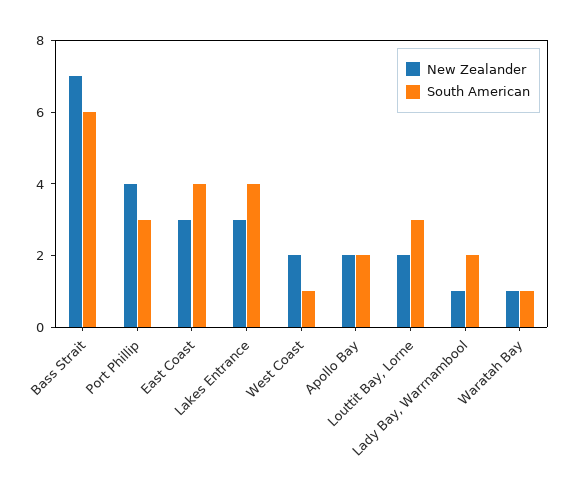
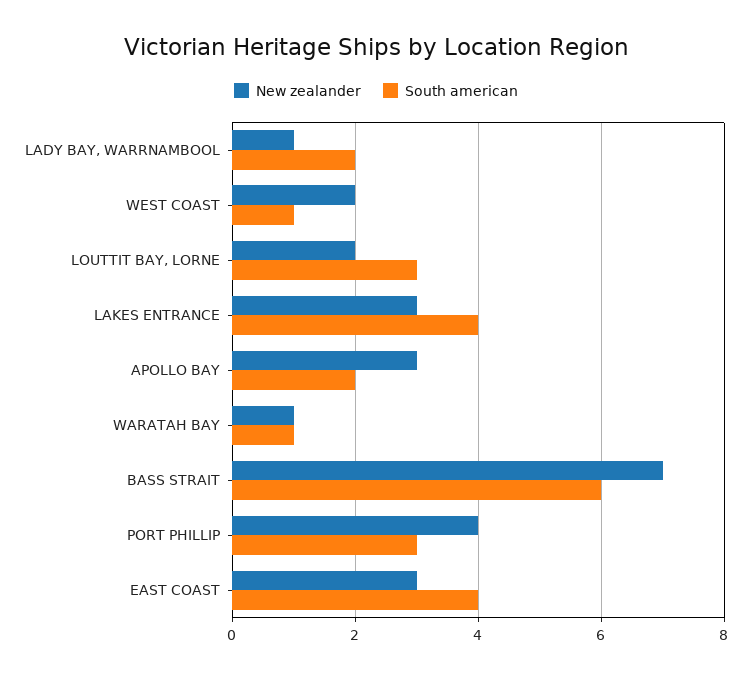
New Zealander, Apollo Bay: 2 -> 3

